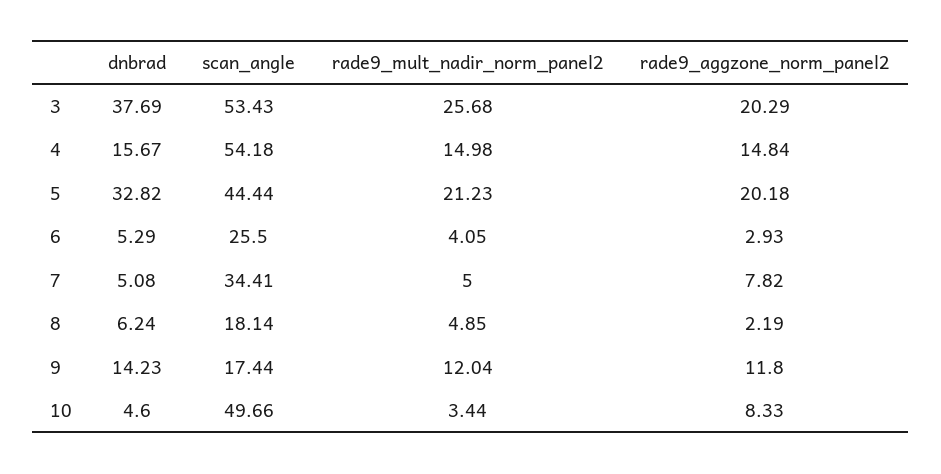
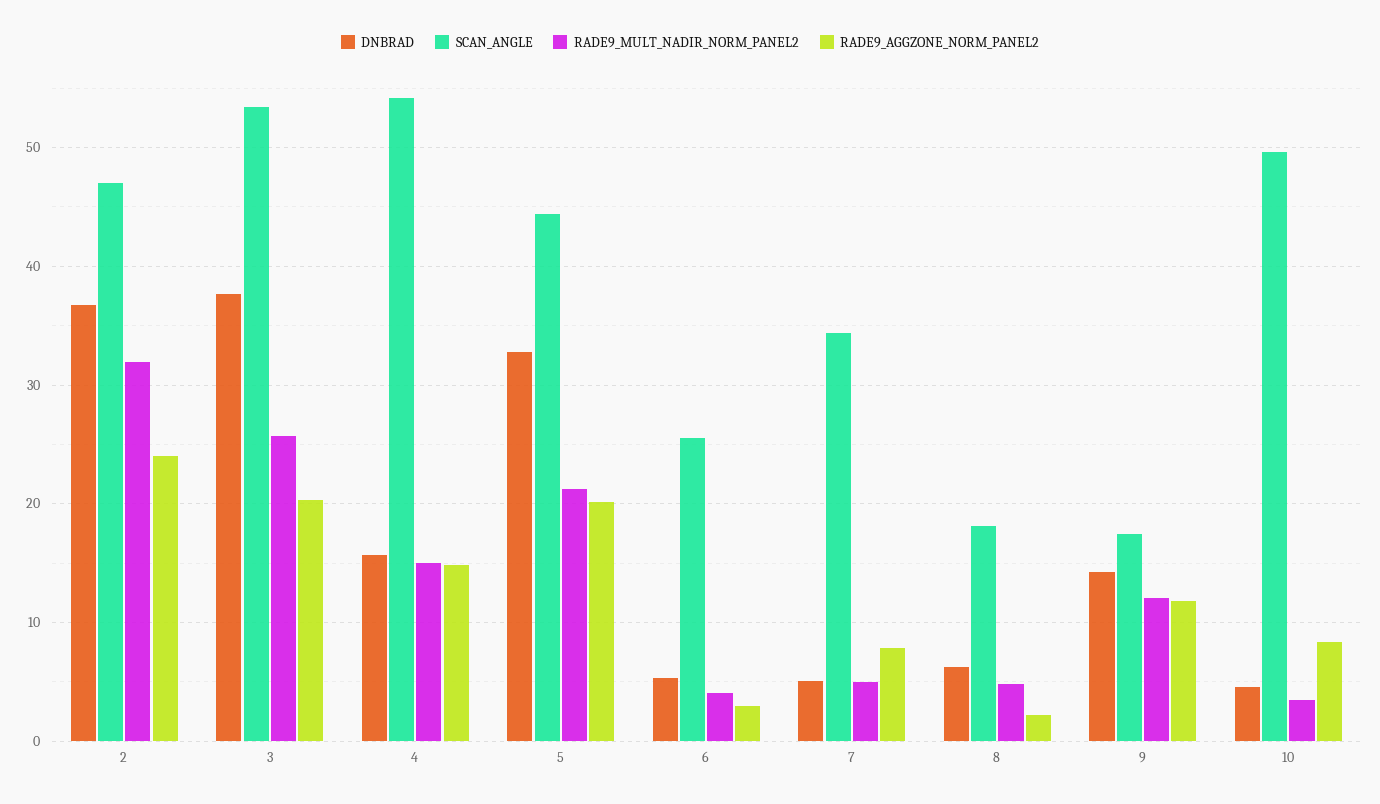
dnbrad, 2: none -> 37
scan_angle, 2: none -> 47
rade9_mult_nadir_norm_panel2, 2: none -> 32
rade9_aggzone_norm_panel2, 2: none -> 24

